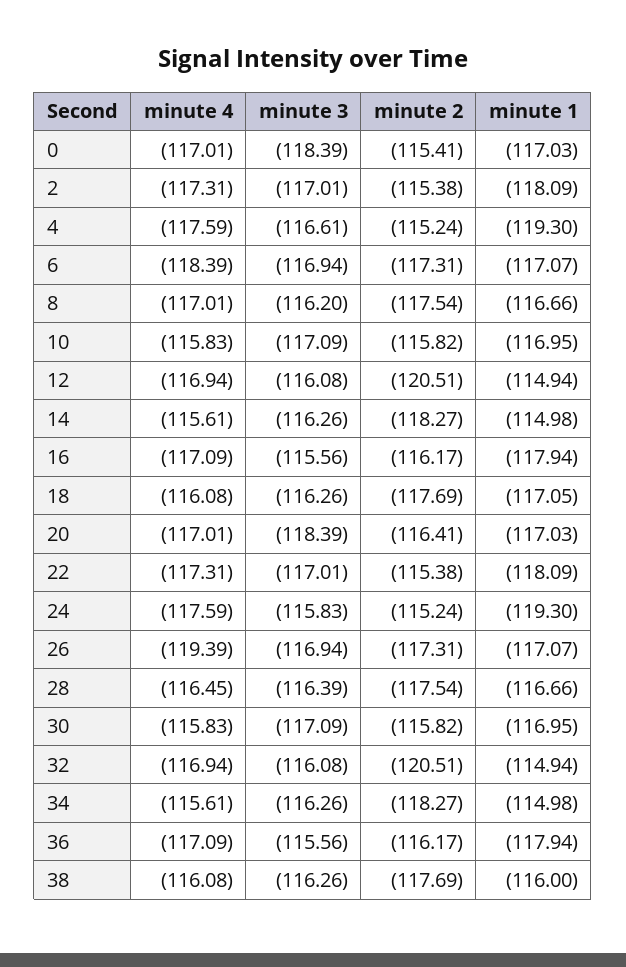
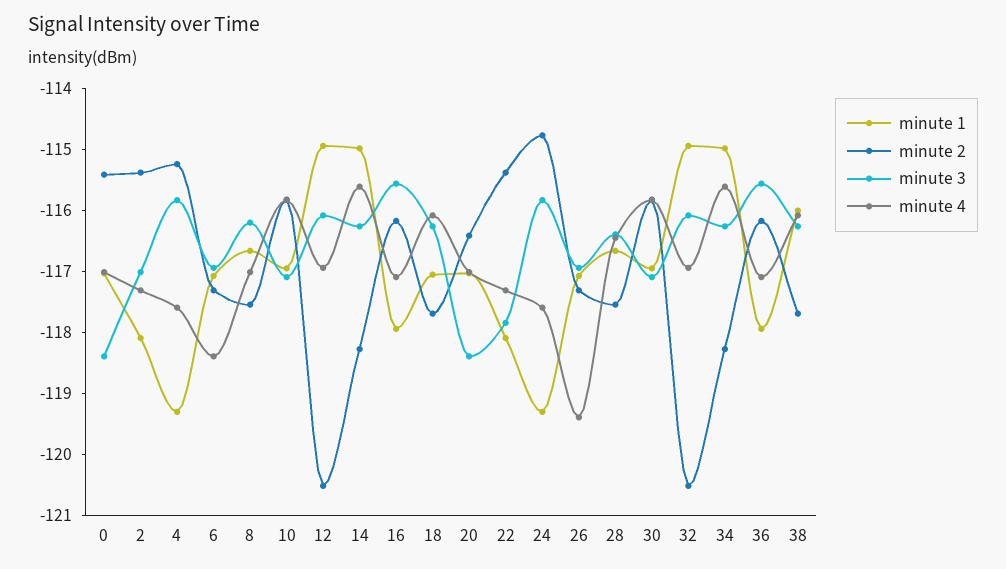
minute 3, 4: -116.61 -> -115.8
minute 3, 22: -117.01 -> -117.8
minute 2, 24: -115.24 -> -114.8

